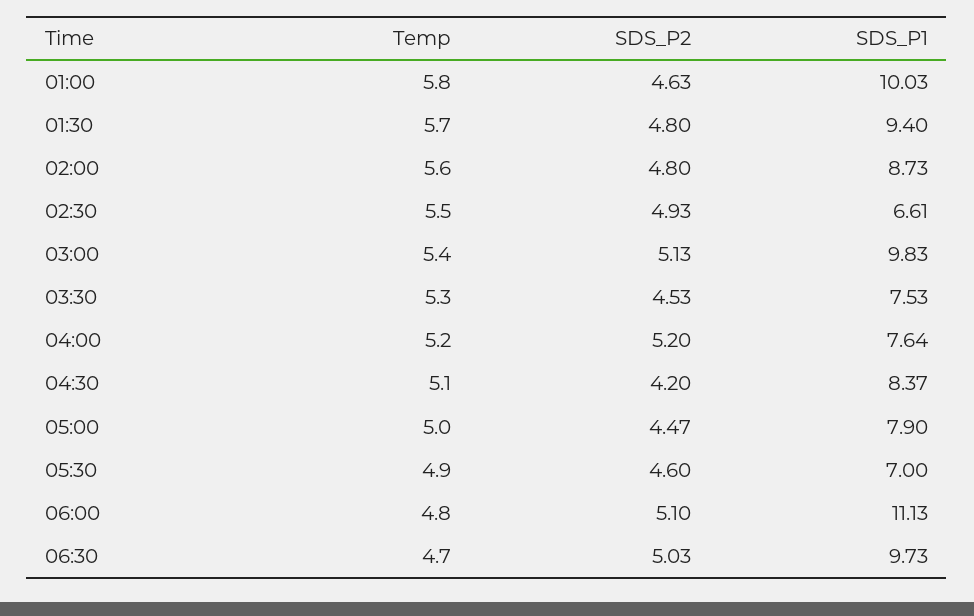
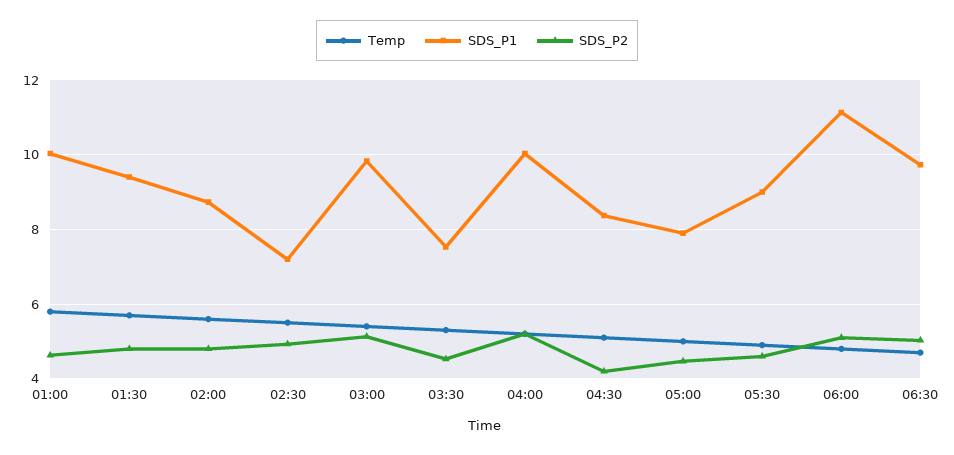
SDS_P1, 02:30: 6.61 -> 7.2
SDS_P1, 04:00: 7.64 -> 10
SDS_P1, 05:30: 7 -> 9

